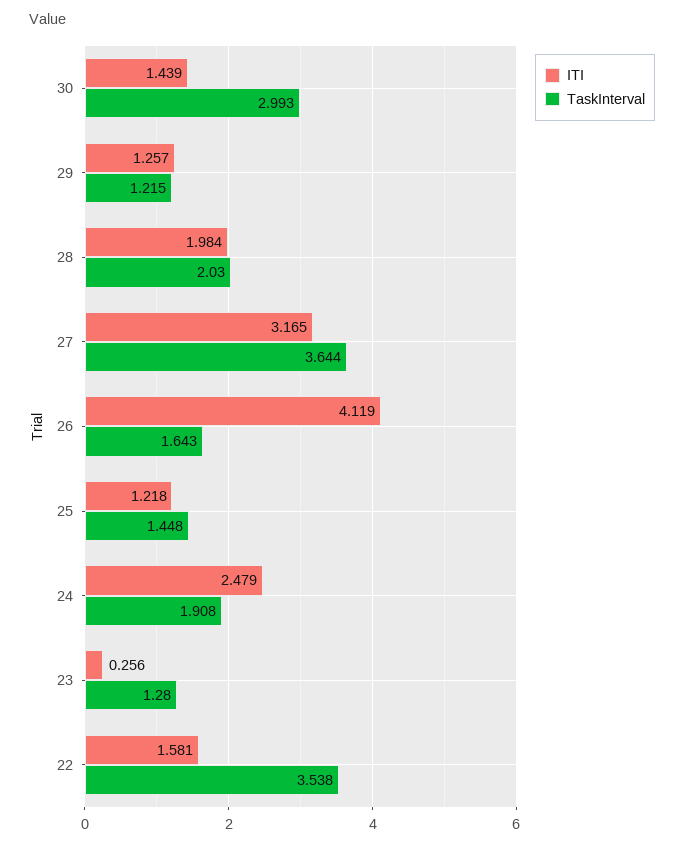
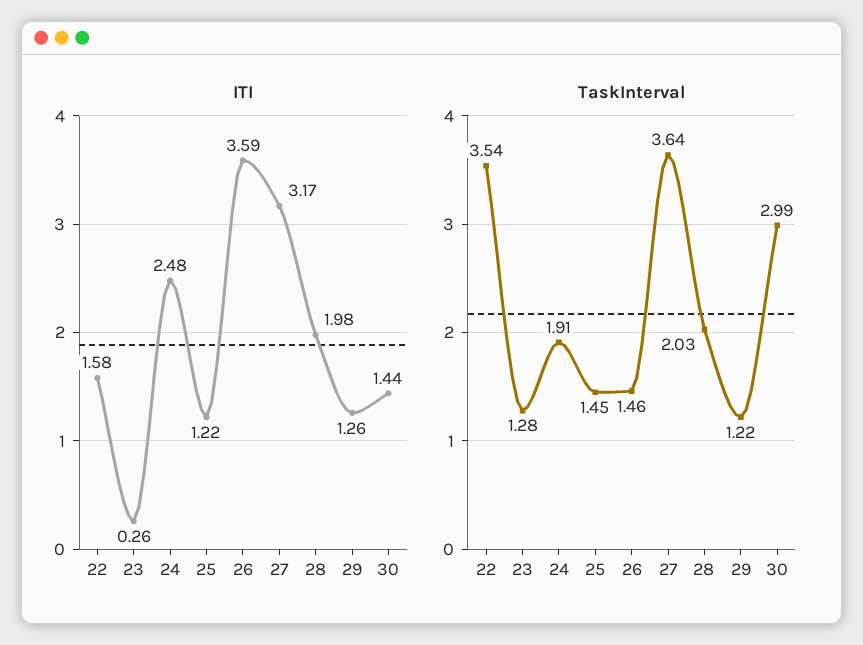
ITI, 26: 4.119 -> 3.59
TaskInterval, 26: 1.643 -> 1.46

